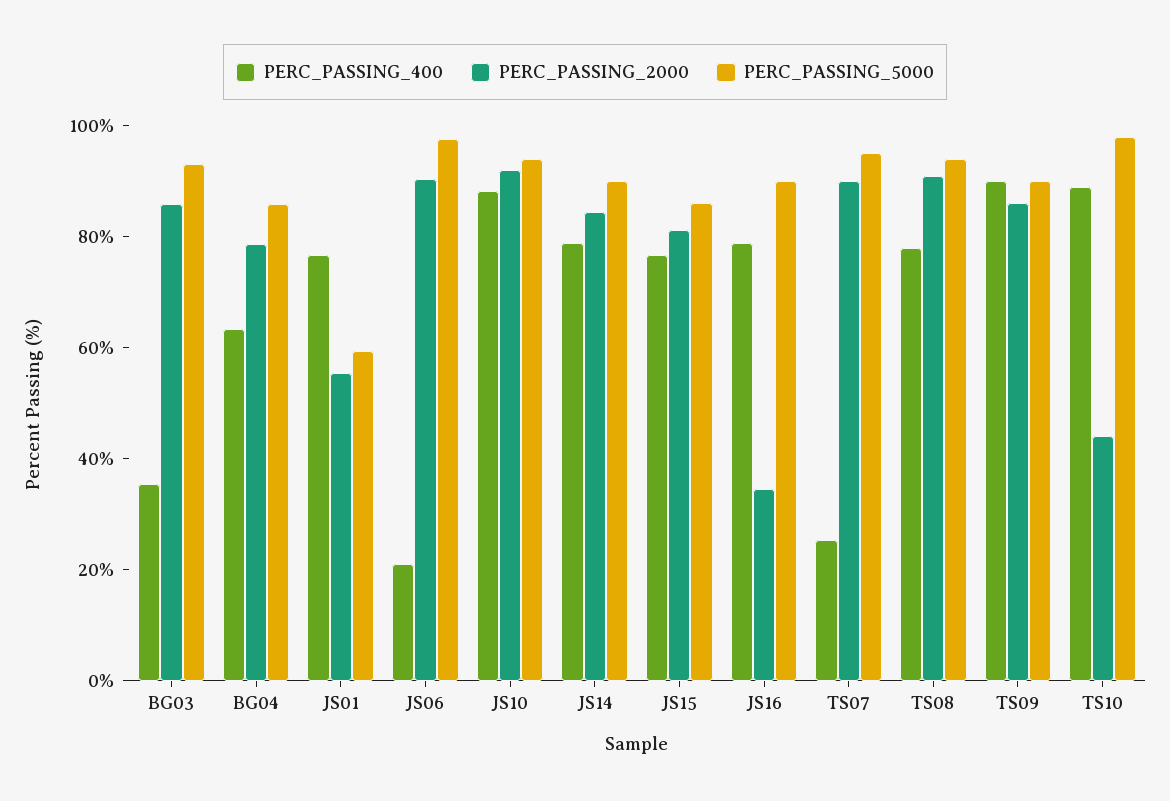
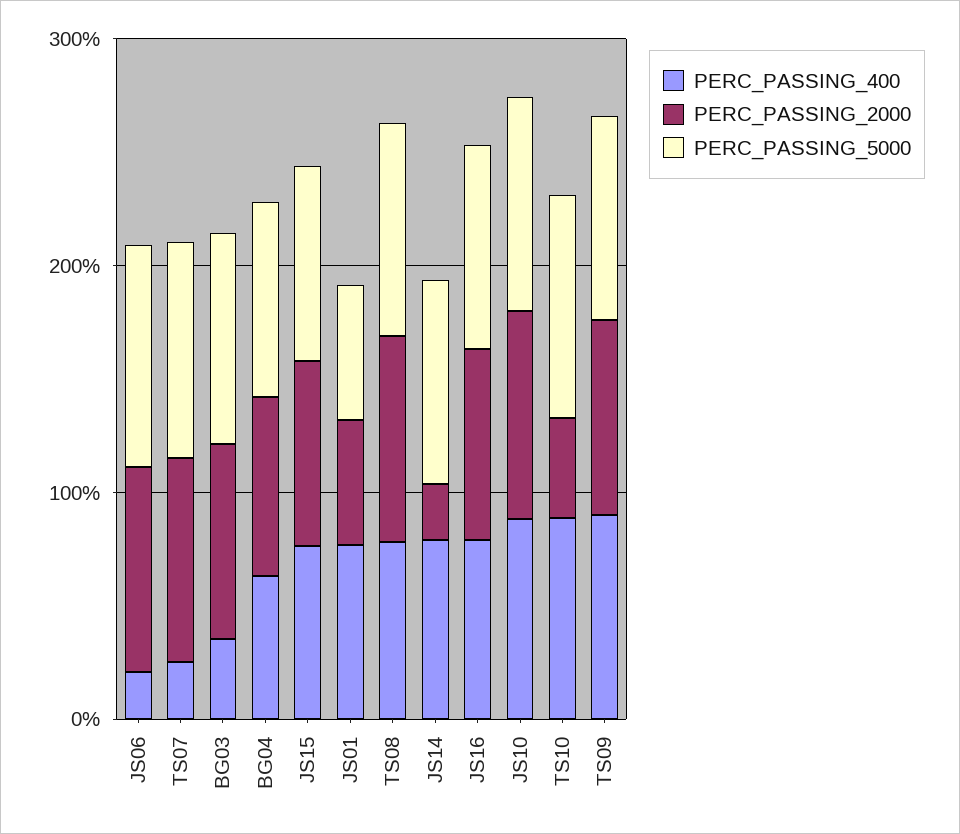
PERC_PASSING_2000, JS14: 85 -> 20
PERC_PASSING_2000, JS16: 35 -> 80

